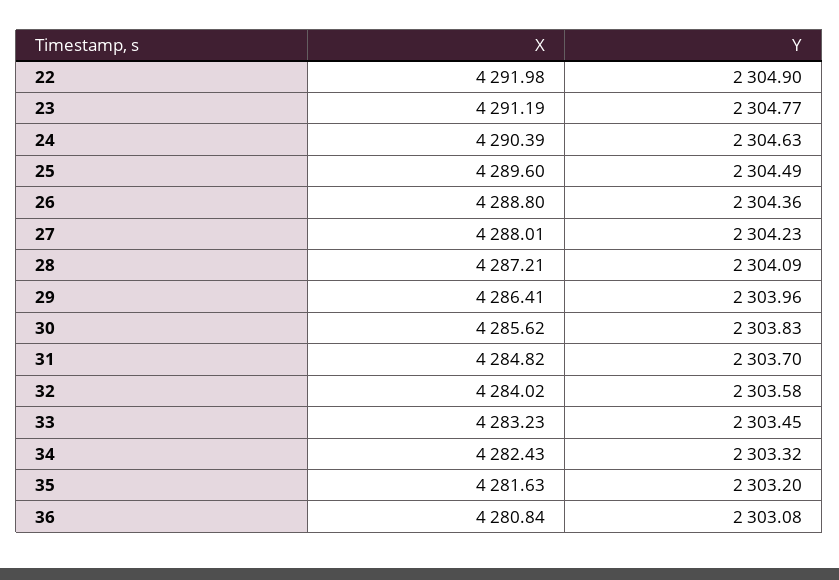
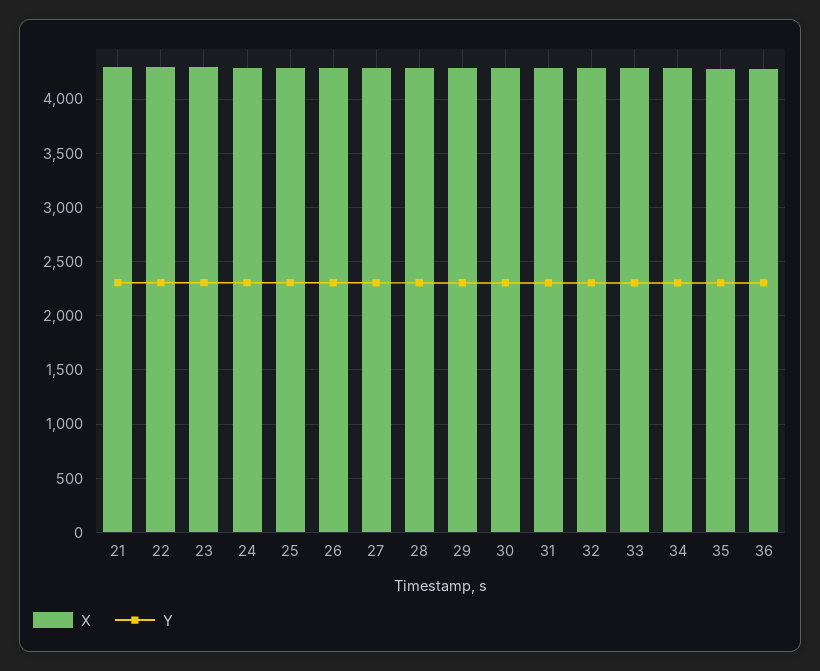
X, 21: none -> 4300
Y, 21: none -> 2300

